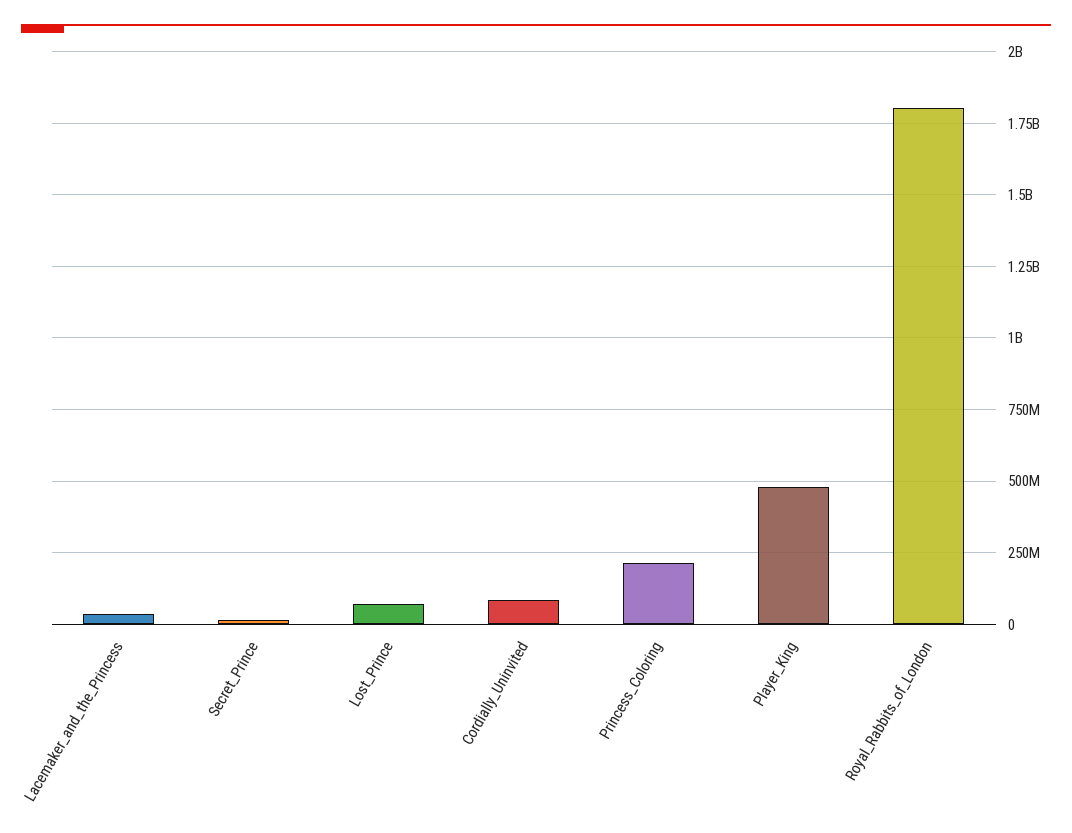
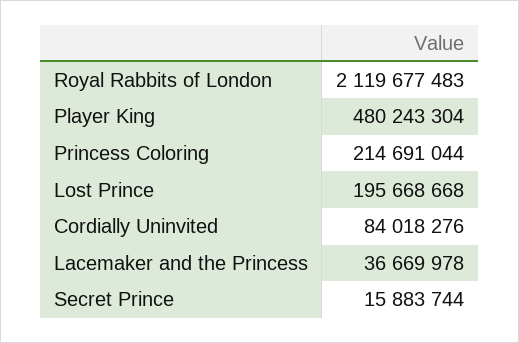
Lost_Prince: 75000000 -> 195668668
Royal_Rabbits_of_London: 1800000000 -> 2119677483

